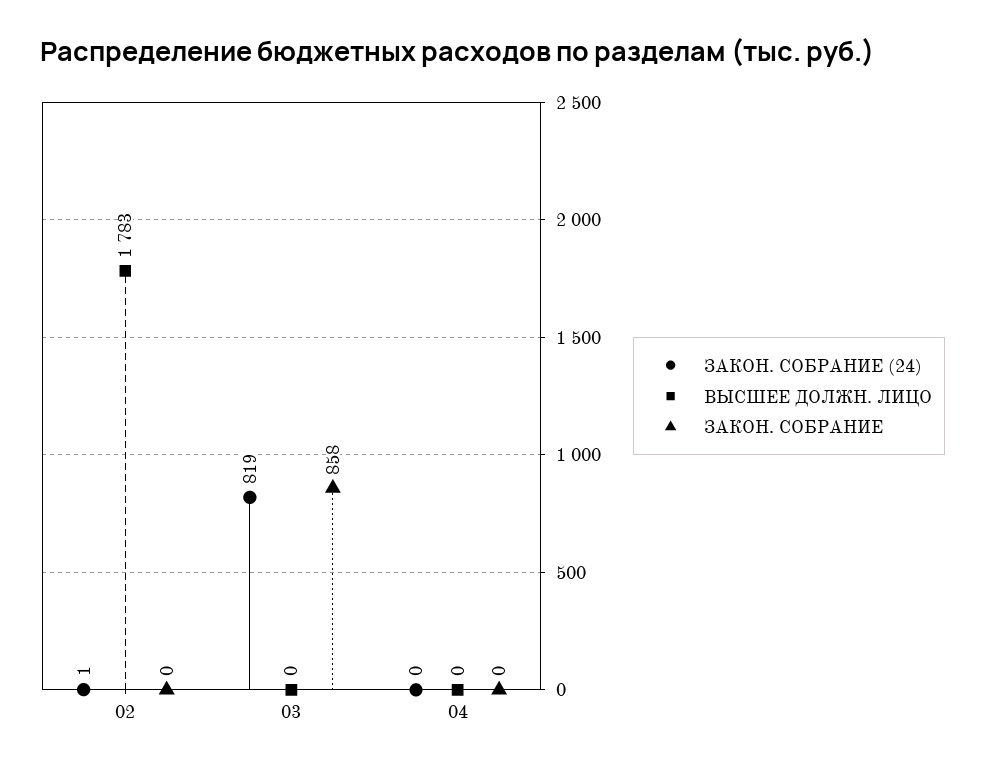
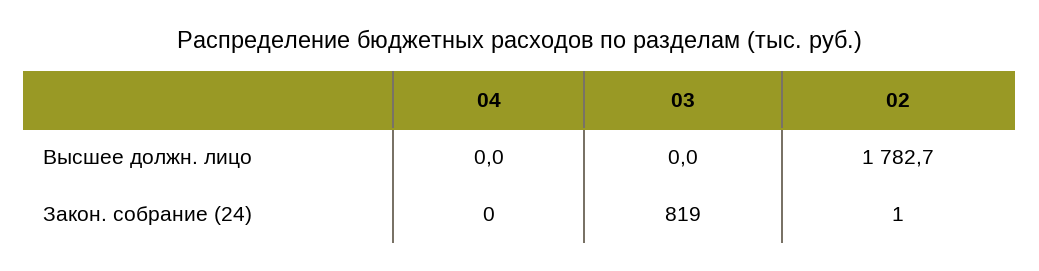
ЗАКОН. СОБРАНИЕ, 02: 0 -> none
ЗАКОН. СОБРАНИЕ, 03: 858 -> none
ЗАКОН. СОБРАНИЕ, 04: 0 -> none

